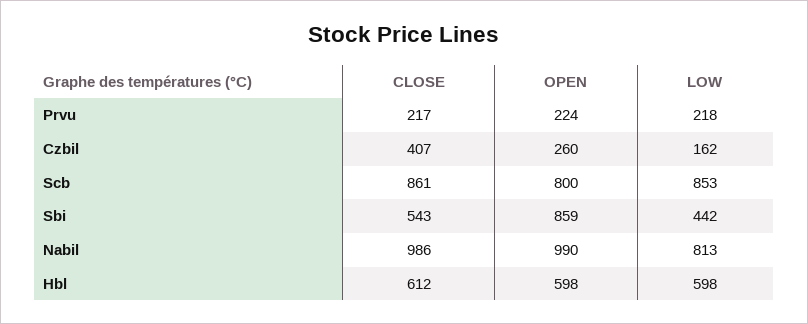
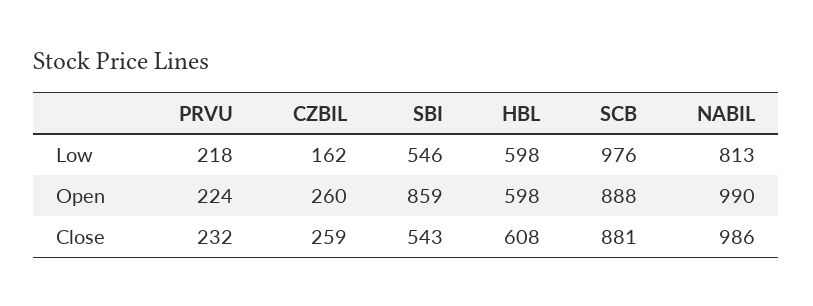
CLOSE, Prvu: 217 -> 232
CLOSE, Czbil: 407 -> 259
CLOSE, Scb: 861 -> 881
OPEN, Scb: 800 -> 888
LOW, Scb: 853 -> 976
LOW, Sbi: 442 -> 546
CLOSE, Hbl: 612 -> 608

